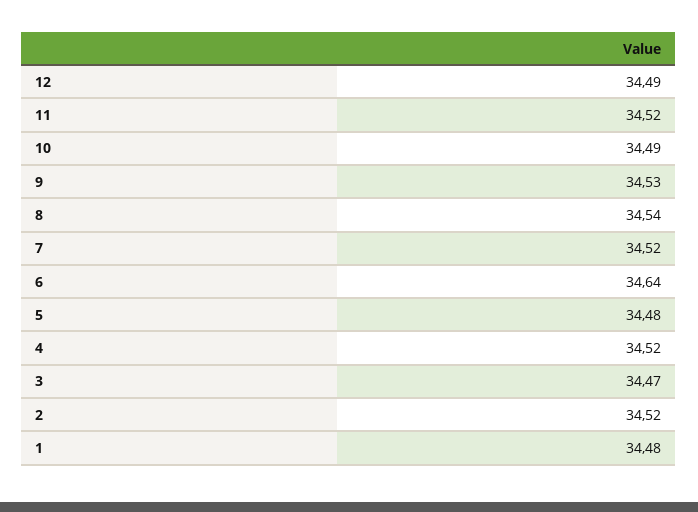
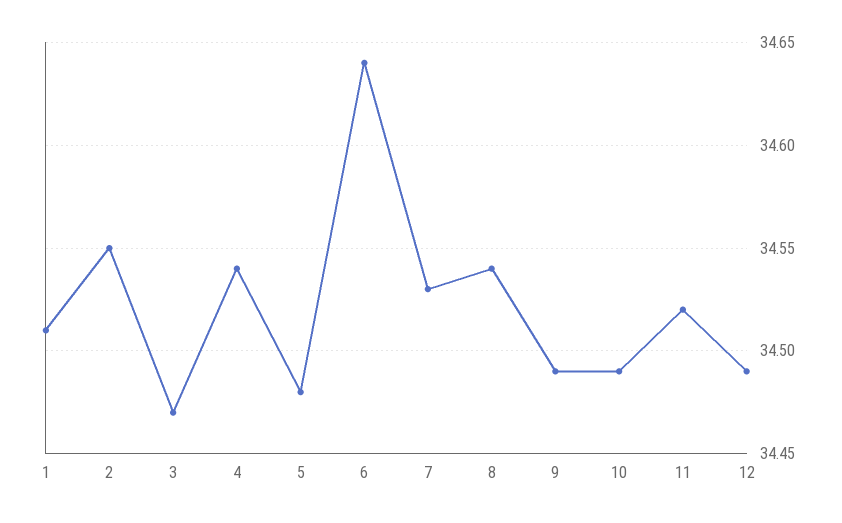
9: 34.53 -> 34.49
7: 34.52 -> 34.53
4: 34.52 -> 34.54
2: 34.52 -> 34.55
1: 34.48 -> 34.51

